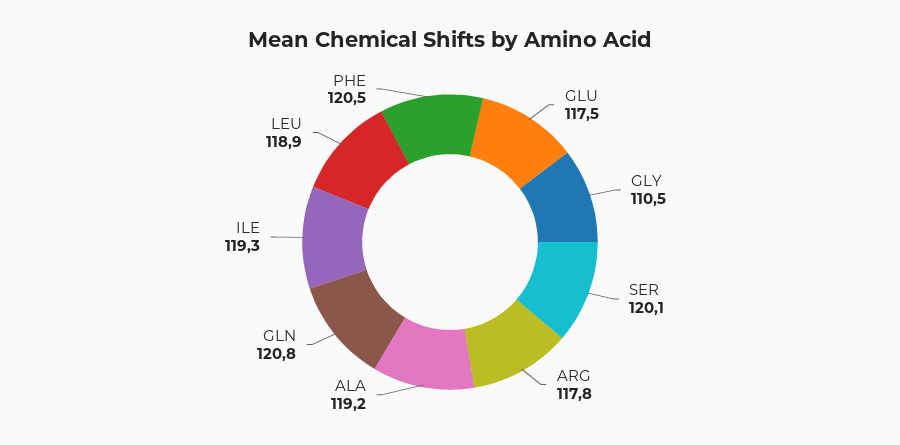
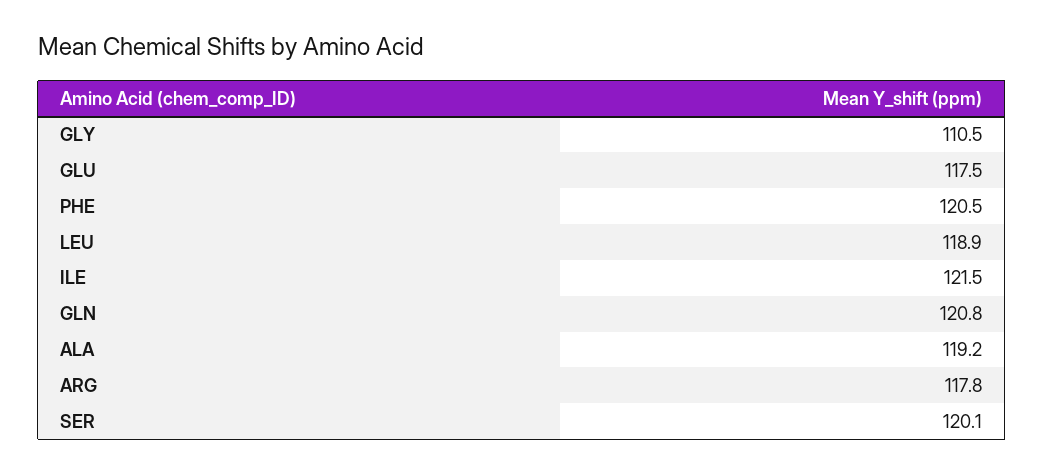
ILE: 119.3 -> 121.5

